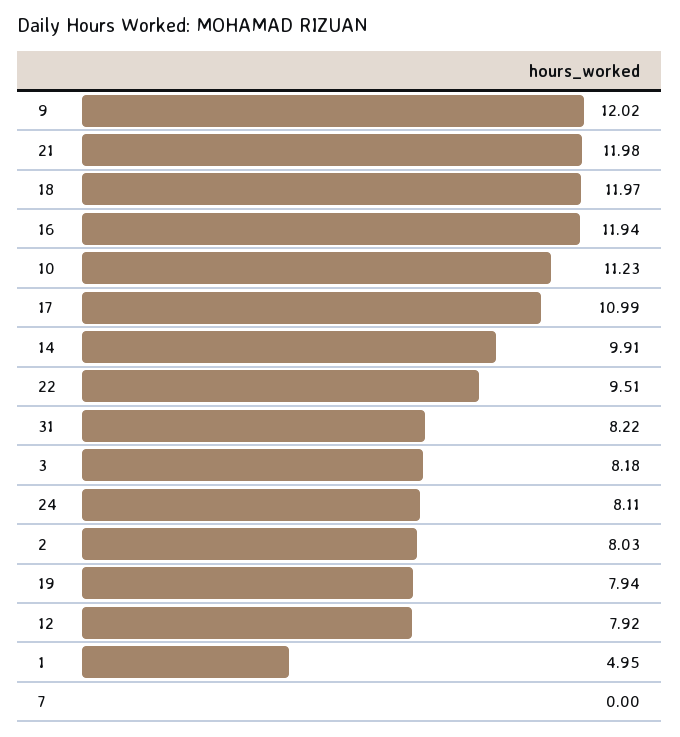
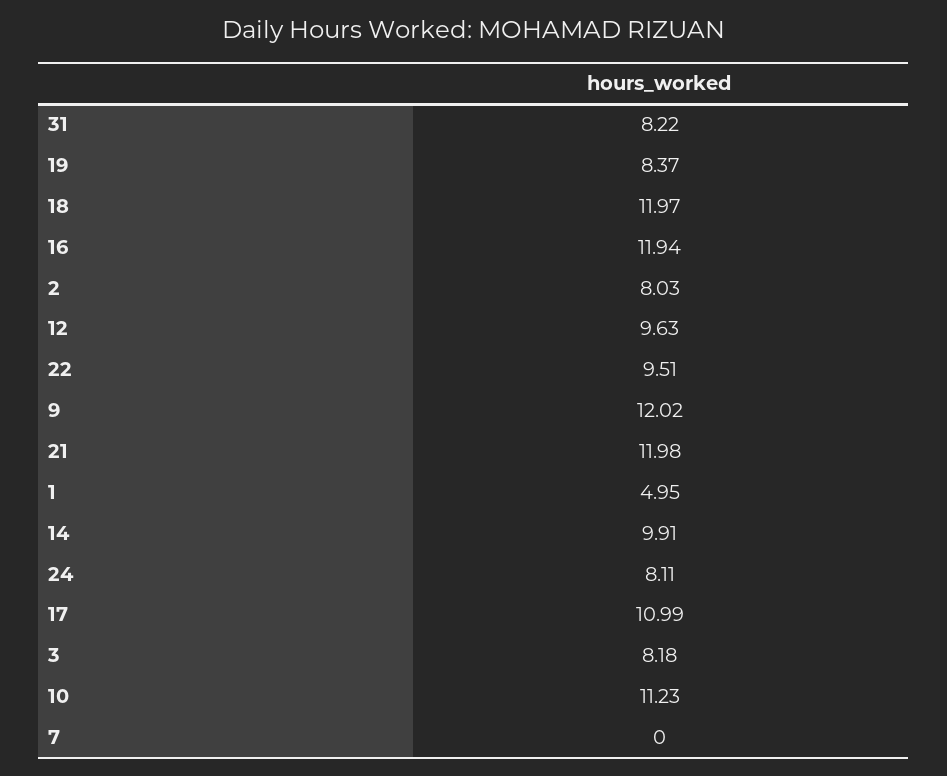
19: 7.94 -> 8.37
12: 7.92 -> 9.63

